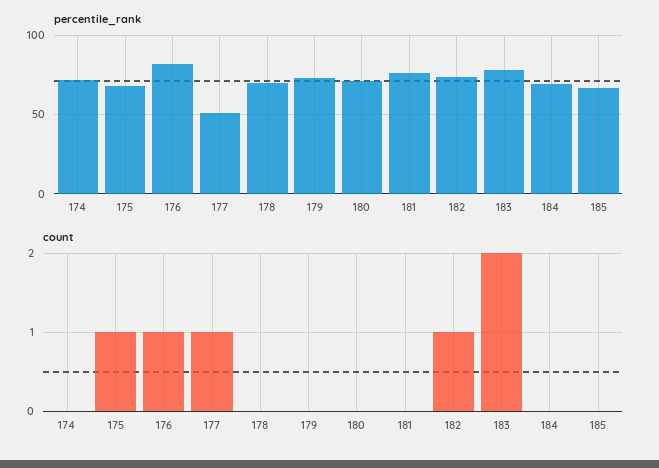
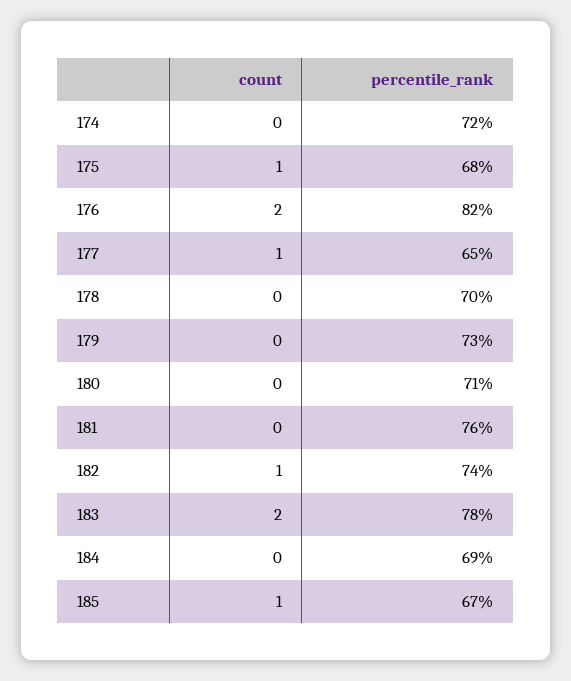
percentile_rank, 177: 50 -> 65
count, 176: 1 -> 2
count, 185: 0 -> 1

